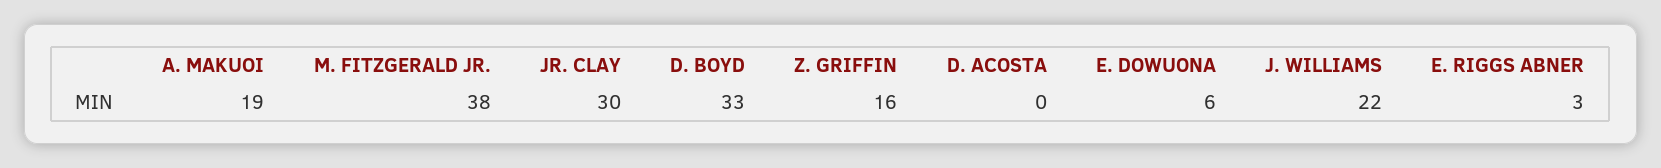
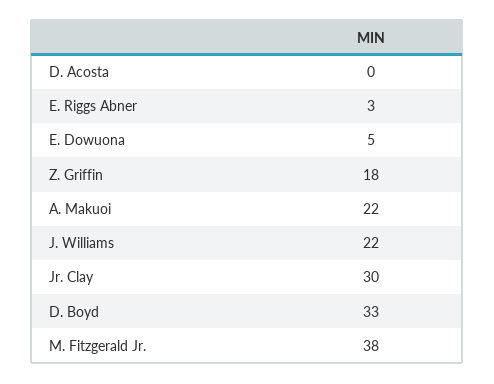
A. MAKUOI: 19 -> 22
Z. GRIFFIN: 16 -> 18
E. DOWUONA: 6 -> 5

